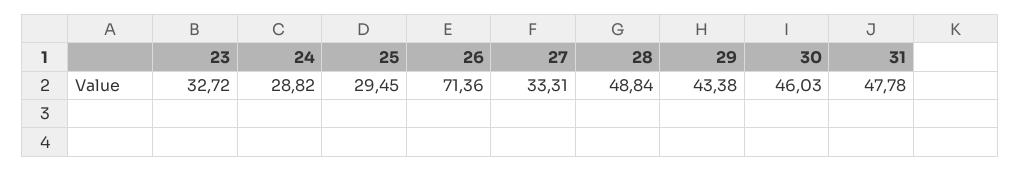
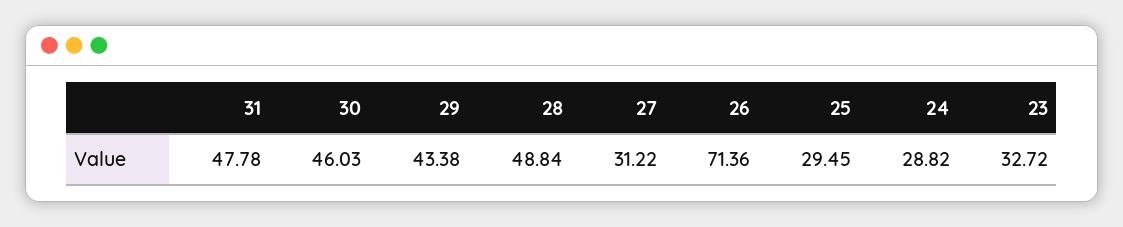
27: 33.31 -> 31.22

